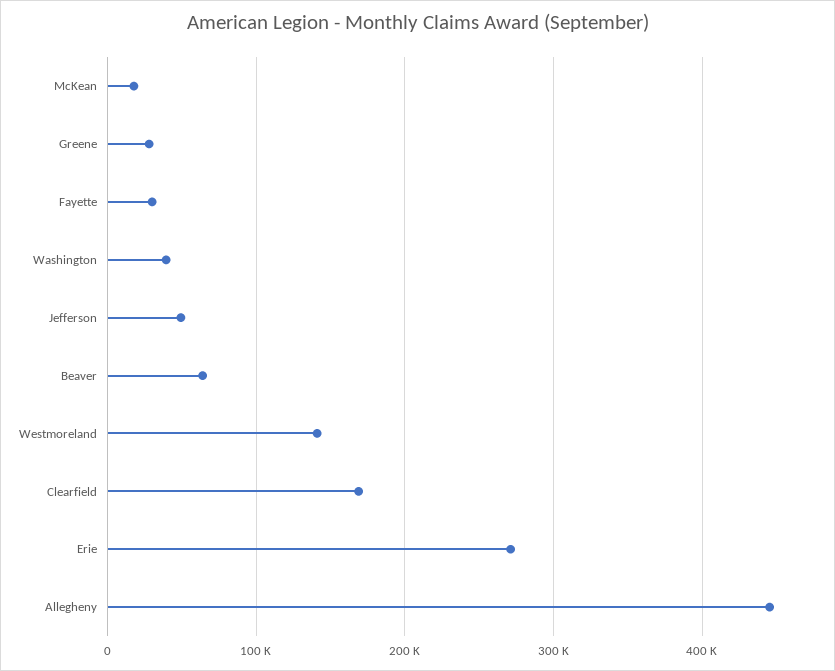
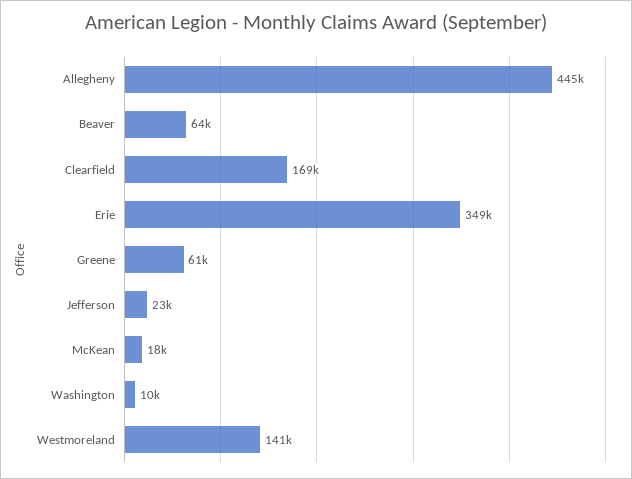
Greene: 30000 -> 61000
Fayette: 30000 -> none
Washington: 40000 -> 10000
Jefferson: 50000 -> 23000
Erie: 270000 -> 349000

